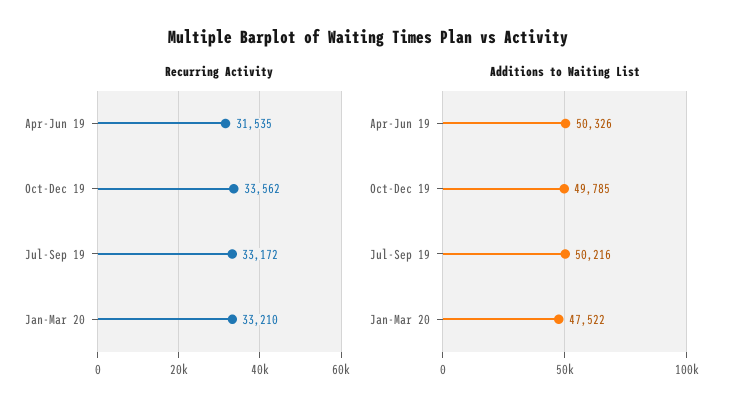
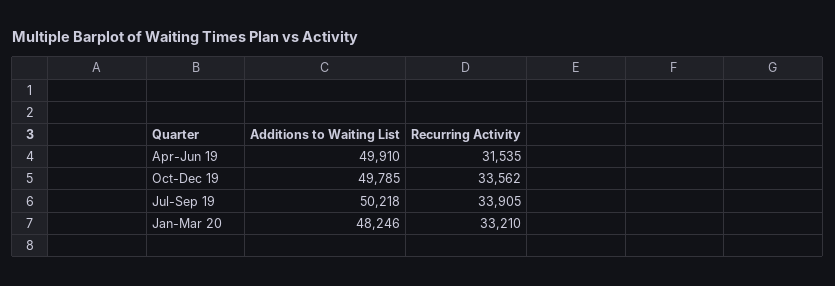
Recurring Activity, Jul-Sep 19: 33172 -> 33905
Additions to Waiting List, Apr-Jun 19: 50326 -> 49910
Additions to Waiting List, Jul-Sep 19: 50216 -> 50218
Additions to Waiting List, Jan-Mar 20: 47522 -> 48246

